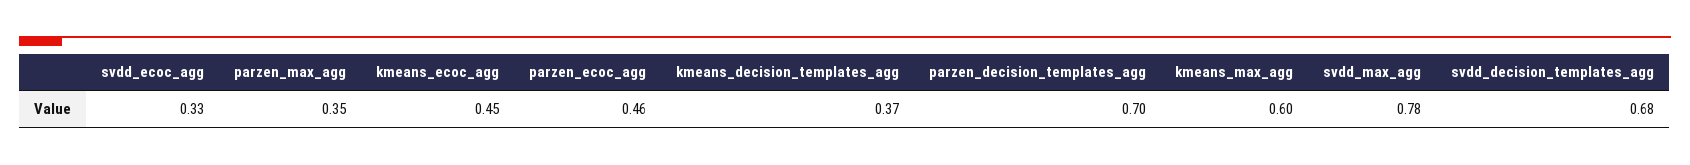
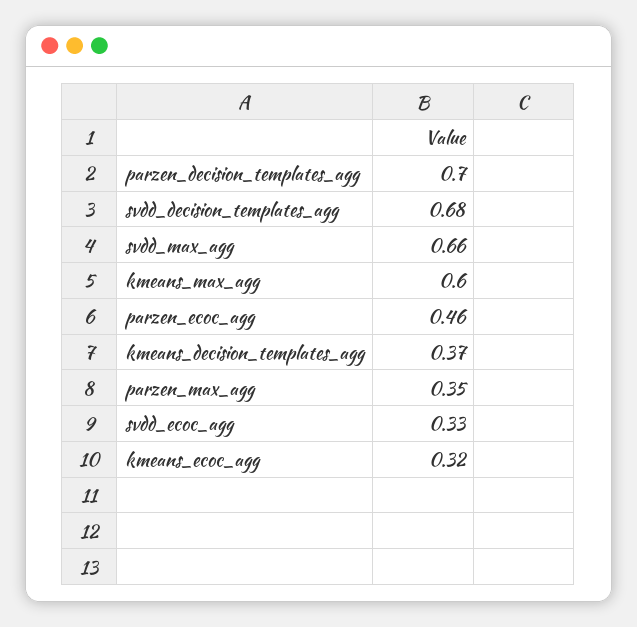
kmeans_ecoc_agg: 0.45 -> 0.32
svdd_max_agg: 0.78 -> 0.66

